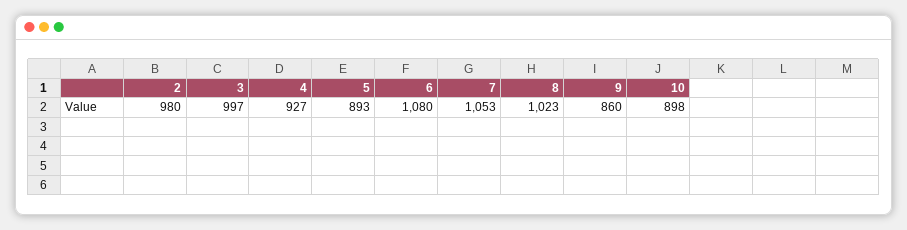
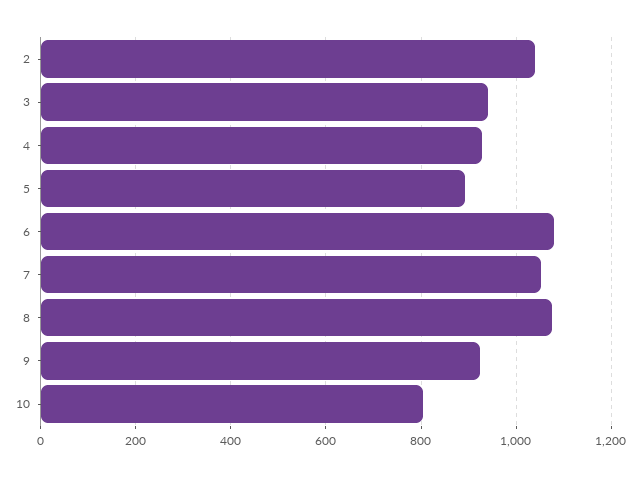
2: 980 -> 1040
3: 997 -> 940
8: 1023 -> 1080
9: 860 -> 920
10: 898 -> 800

